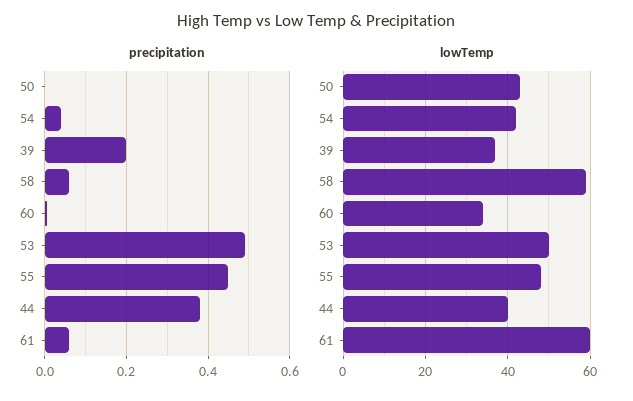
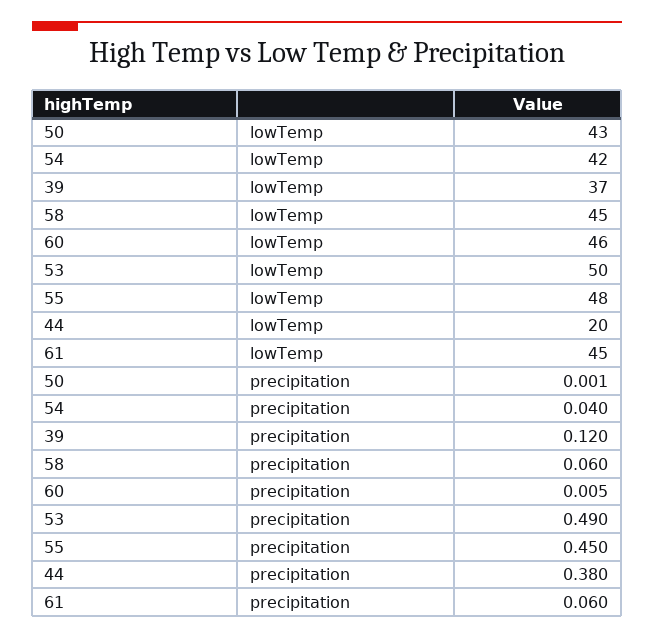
precipitation, 39: 0.2 -> 0.12
lowTemp, 58: 60 -> 45
lowTemp, 60: 35 -> 46
lowTemp, 44: 40 -> 20
lowTemp, 61: 60 -> 45

